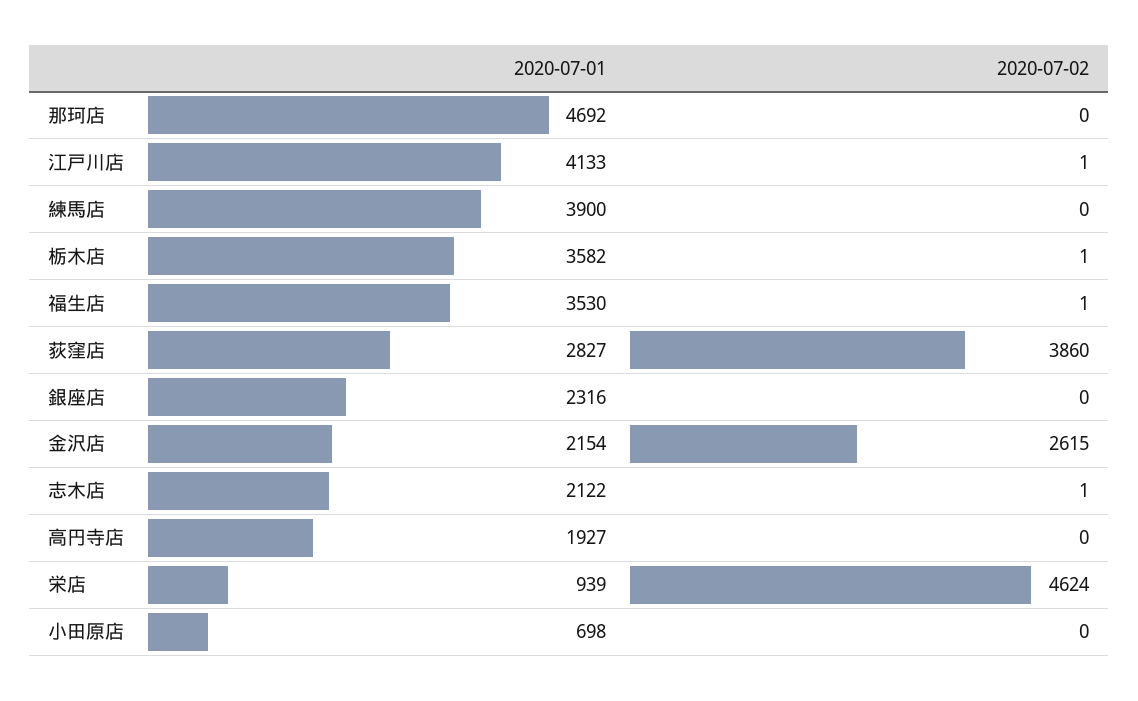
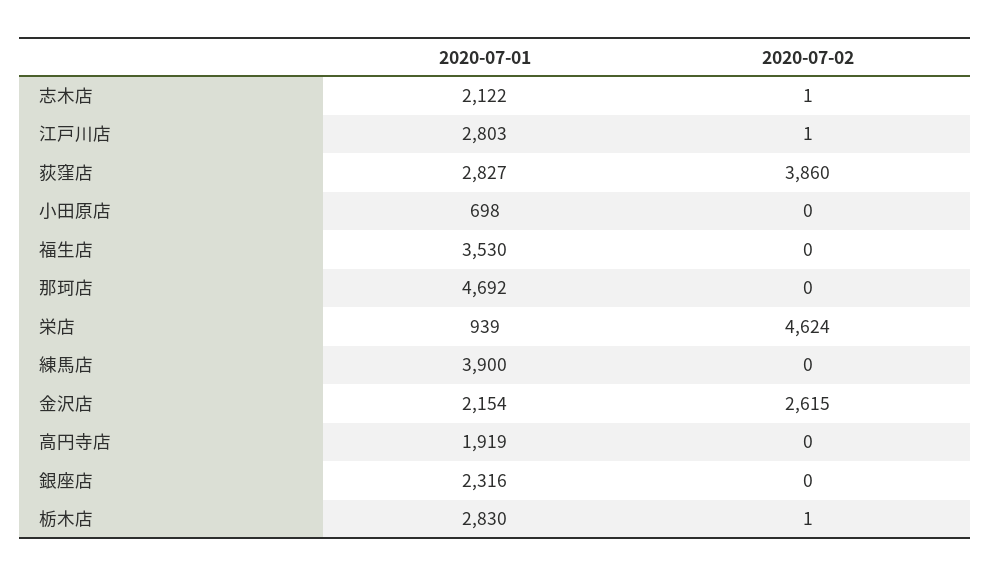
2020-07-01, 江戸川店: 4133 -> 2803
2020-07-01, 栃木店: 3582 -> 2830
2020-07-02, 福生店: 1 -> 0
2020-07-01, 高円寺店: 1927 -> 1919

